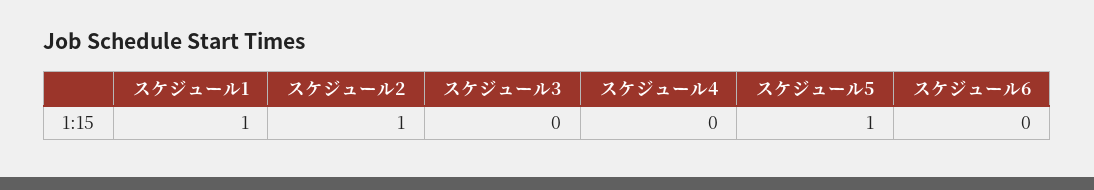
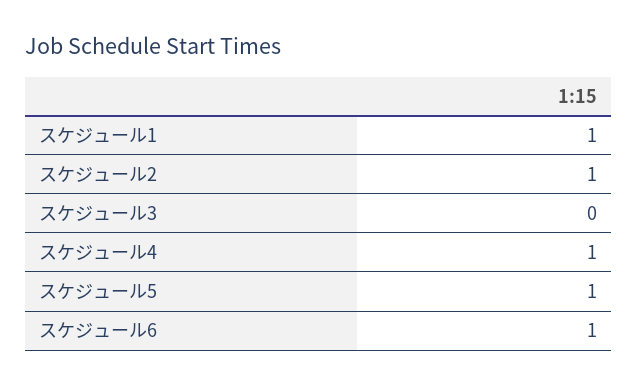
スケジュール4: 0 -> 1
スケジュール6: 0 -> 1

